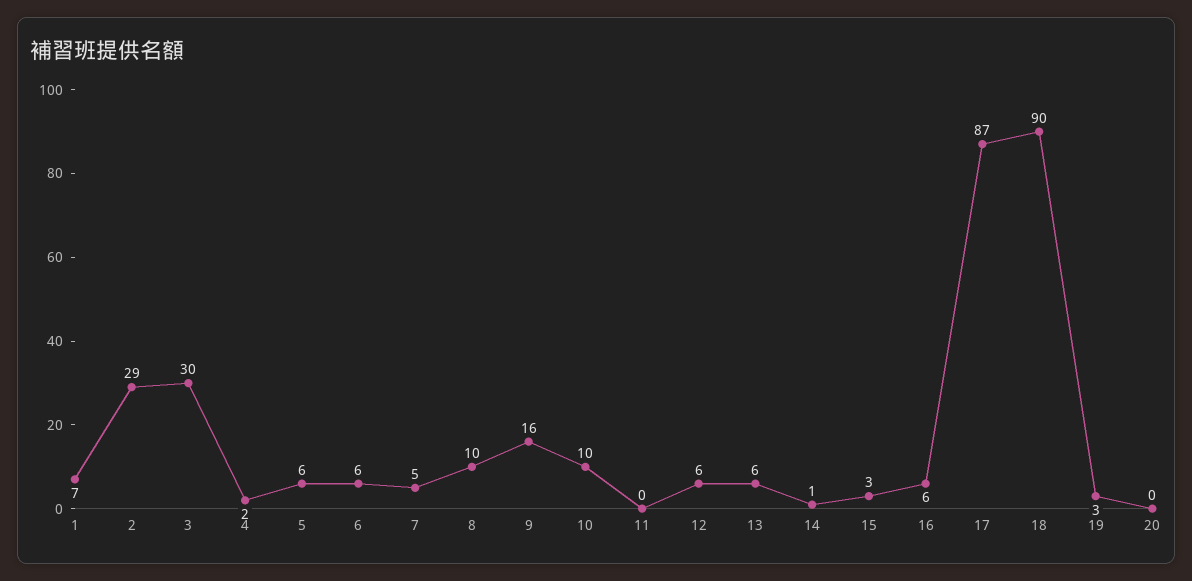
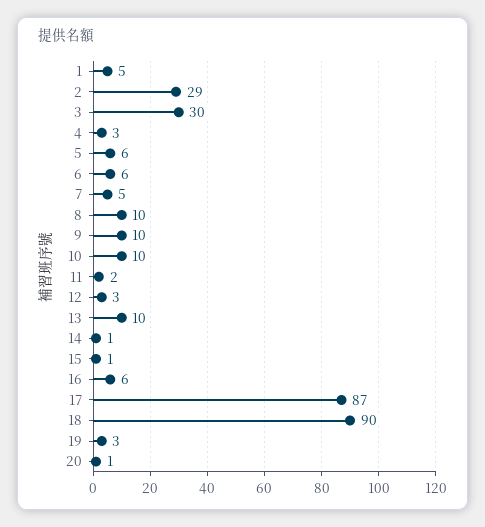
1: 7 -> 5
4: 2 -> 3
9: 16 -> 10
11: 0 -> 2
12: 6 -> 3
13: 6 -> 10
15: 3 -> 1
20: 0 -> 1

